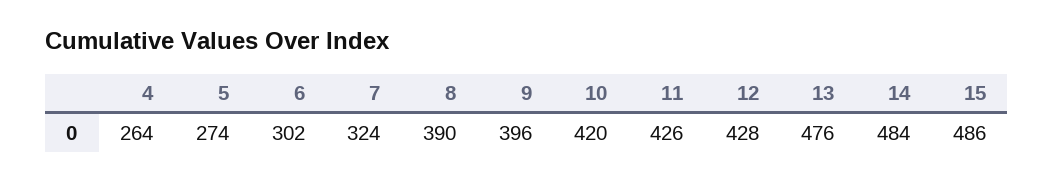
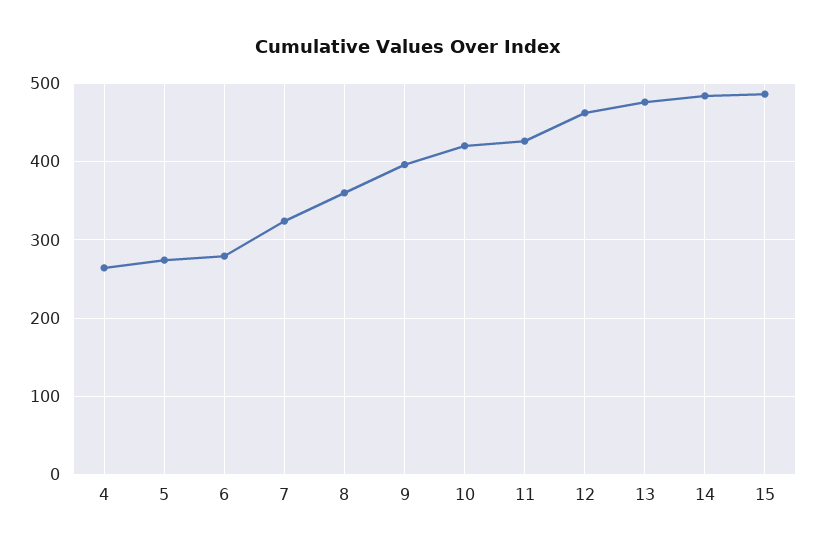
6: 302 -> 280
8: 390 -> 360
12: 428 -> 460

